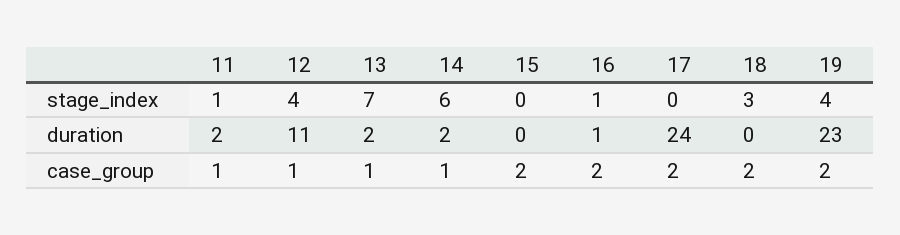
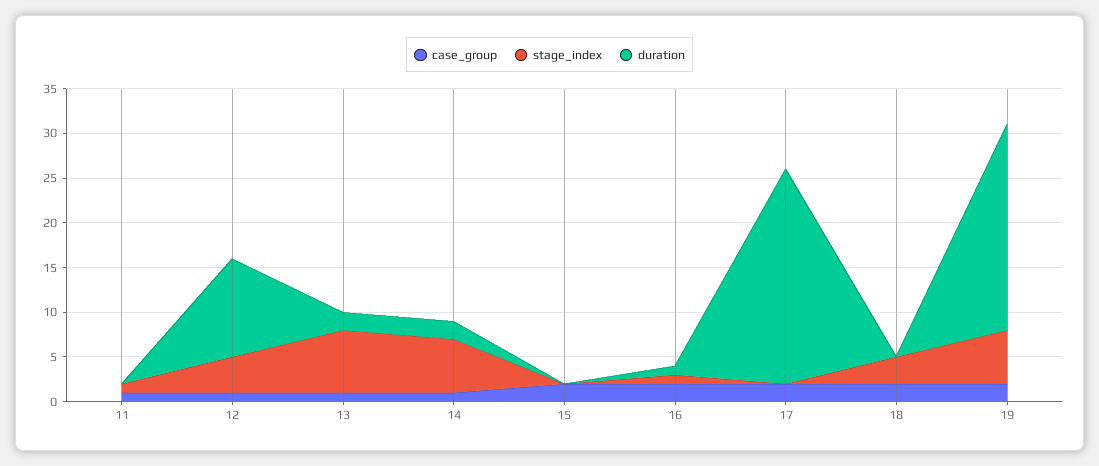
stage_index, 19: 4 -> 6
duration, 11: 2 -> 0

